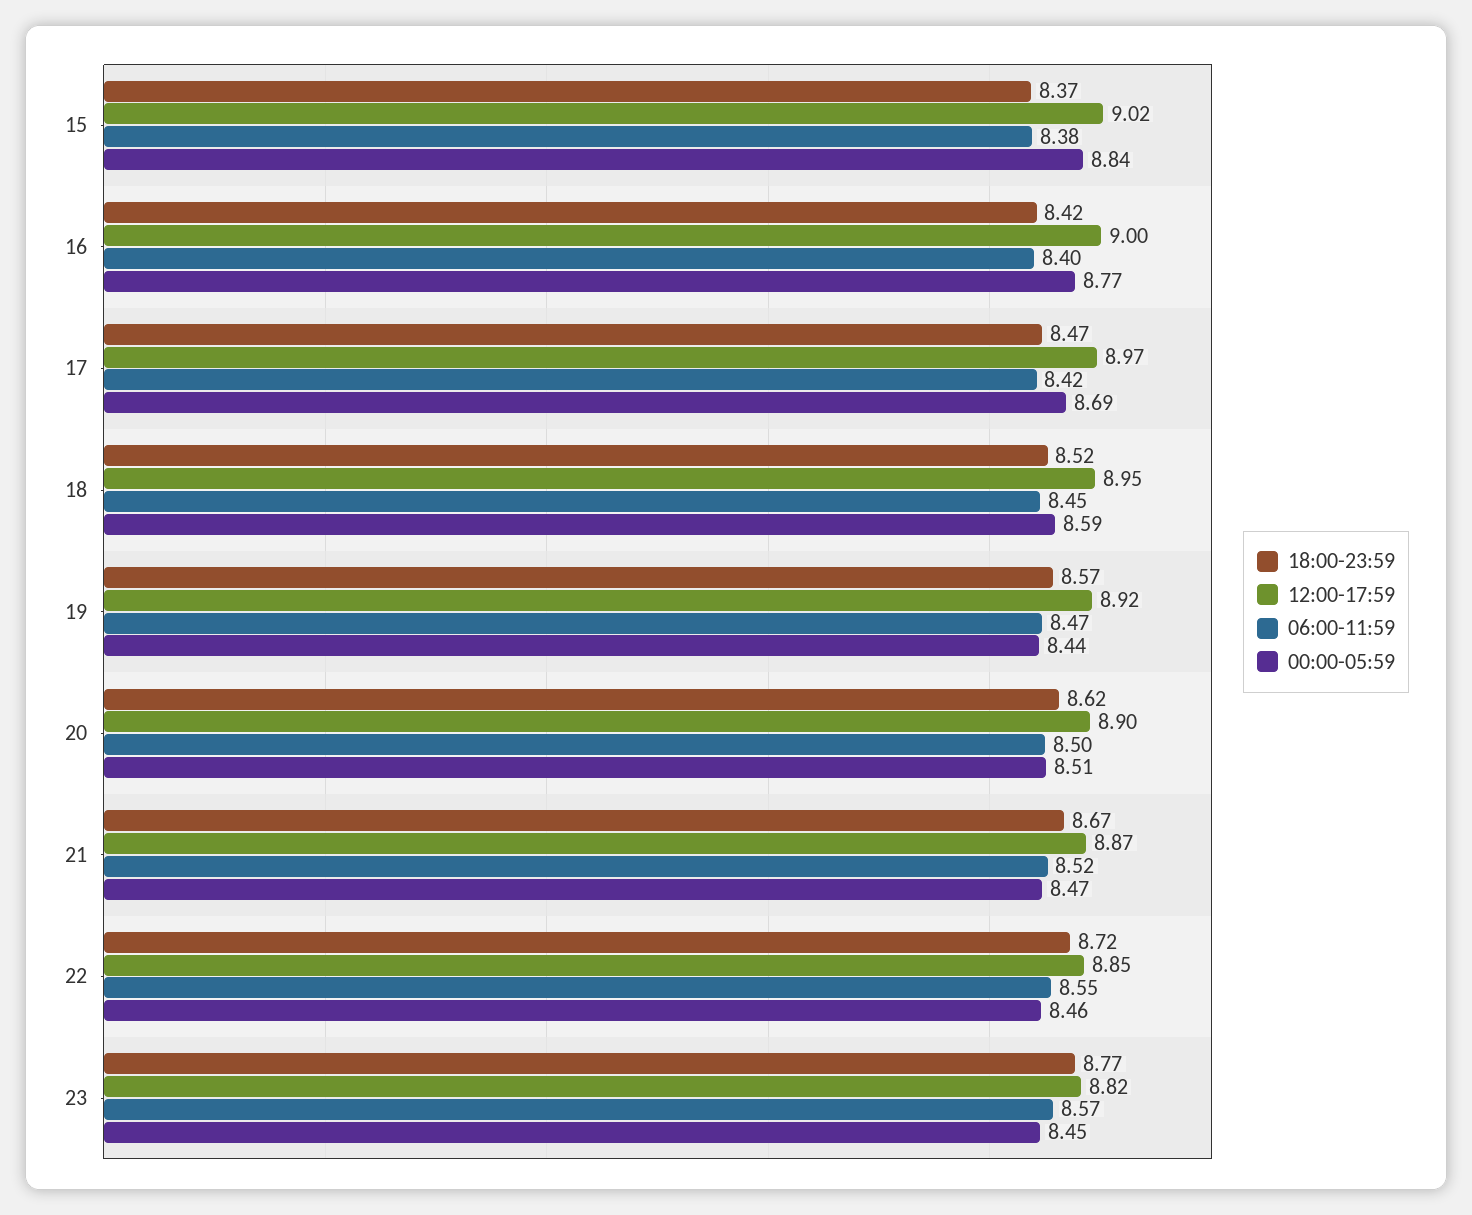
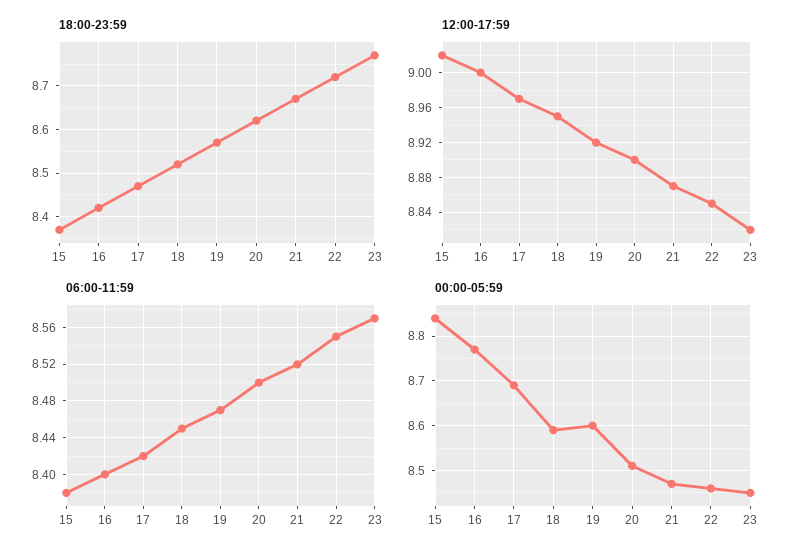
00:00-05:59, 19: 8.44 -> 8.6

